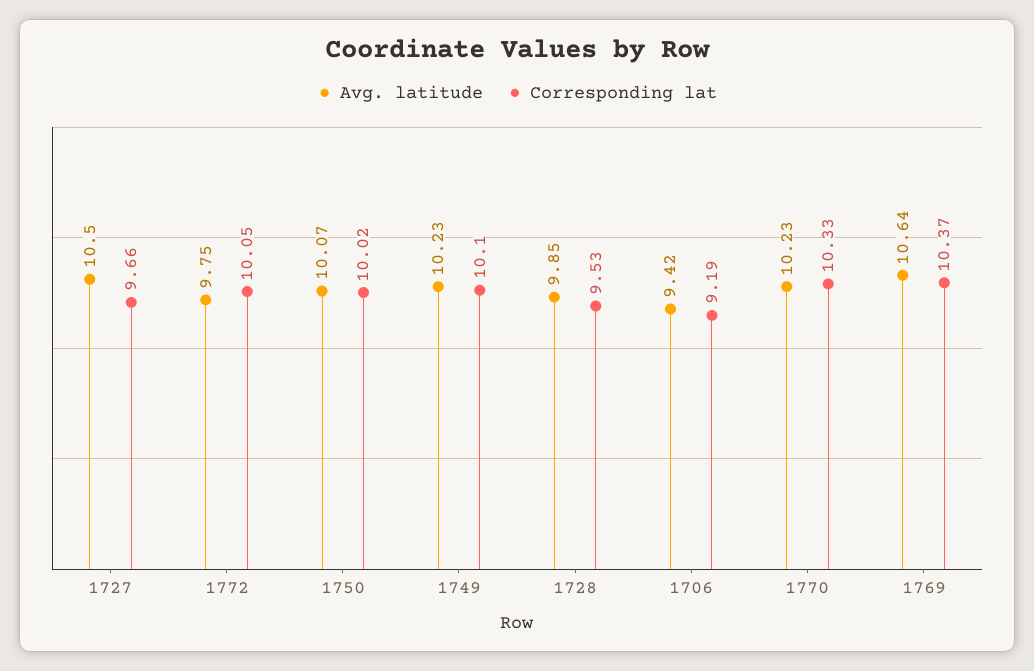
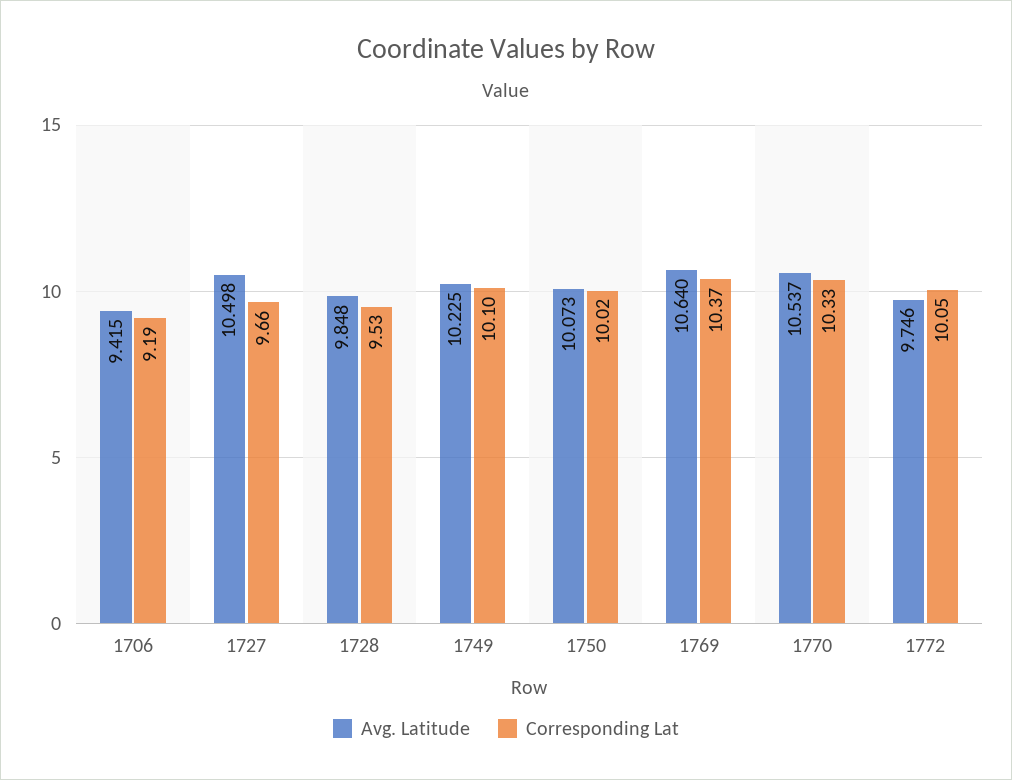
Avg. latitude, 1770: 10.23 -> 10.537

